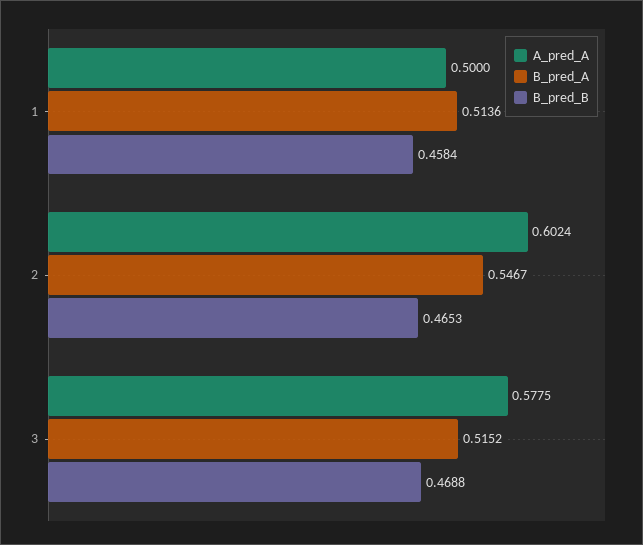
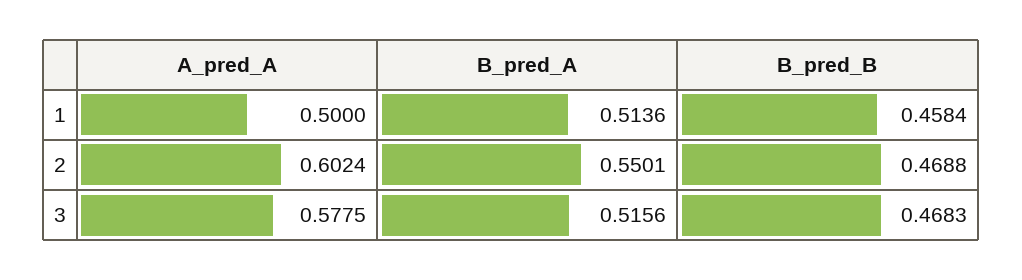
B_pred_A, 2: 0.5467 -> 0.5501
B_pred_B, 2: 0.4653 -> 0.4688
B_pred_A, 3: 0.5152 -> 0.5156
B_pred_B, 3: 0.4688 -> 0.4683

